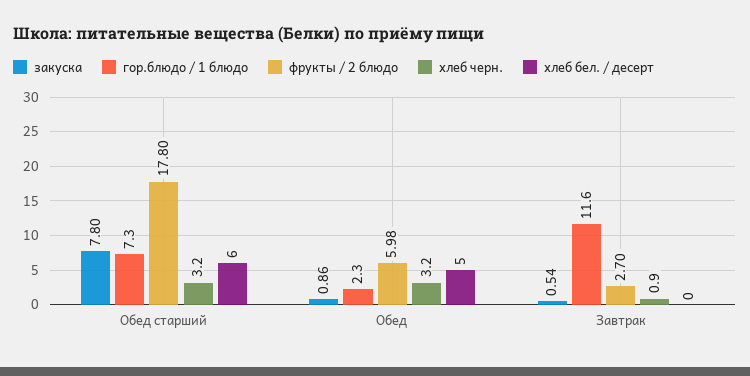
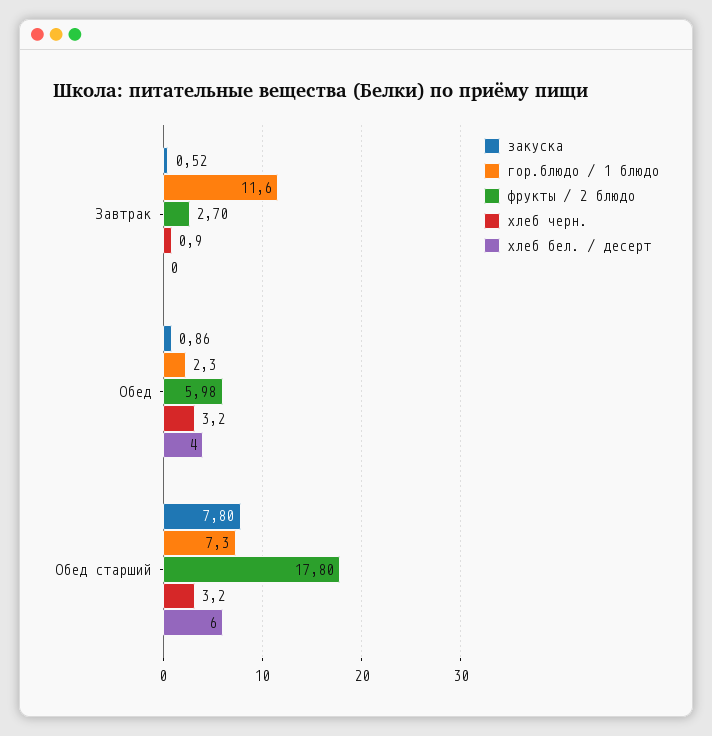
хлеб бел. / десерт, Обед: 5 -> 4
закуска, Завтрак: 0.54 -> 0.52

